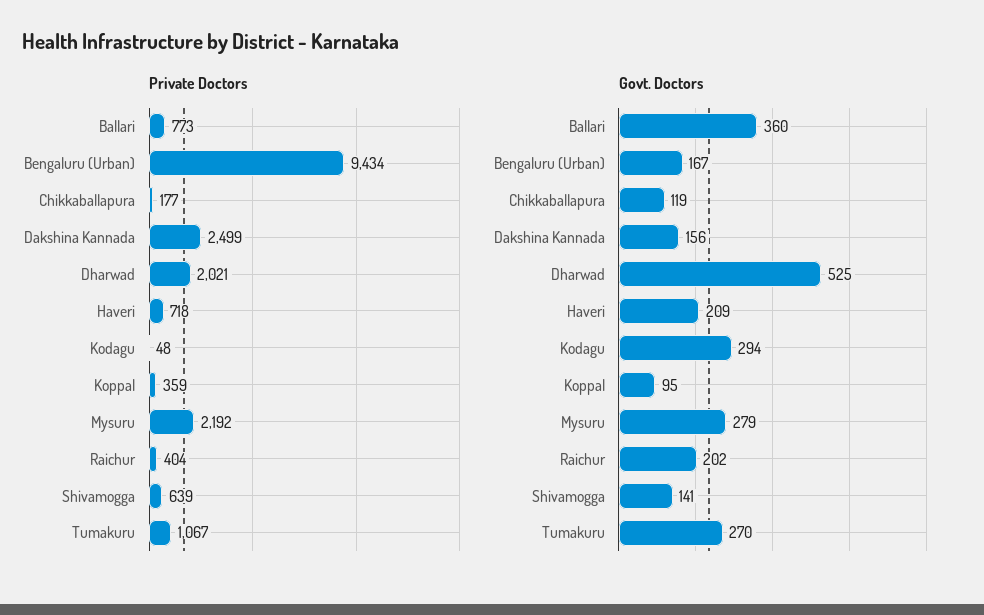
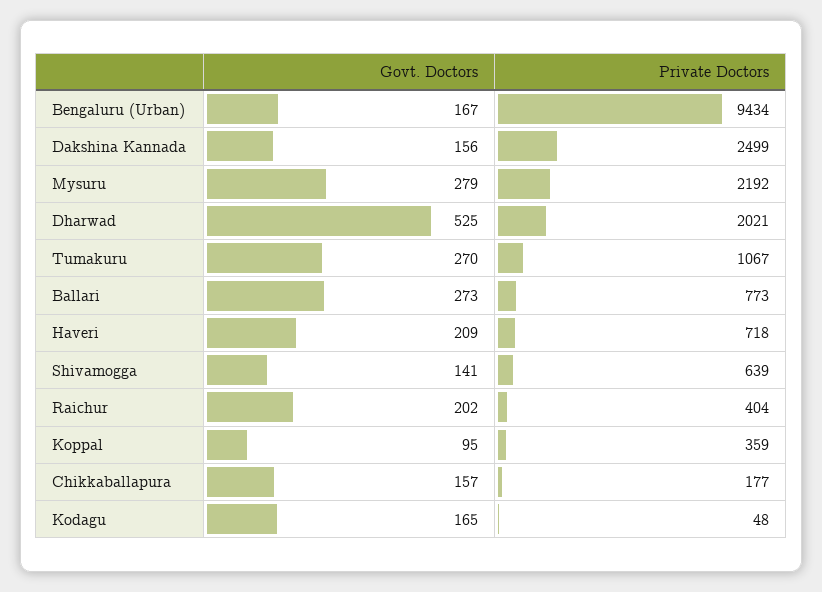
Govt. Doctors, Ballari: 360 -> 273
Govt. Doctors, Chikkaballapura: 119 -> 157
Govt. Doctors, Kodagu: 294 -> 165

